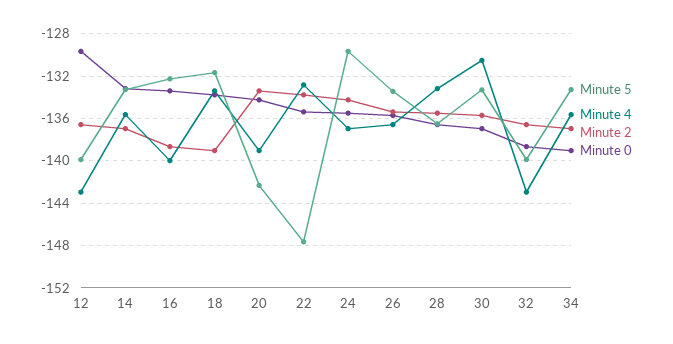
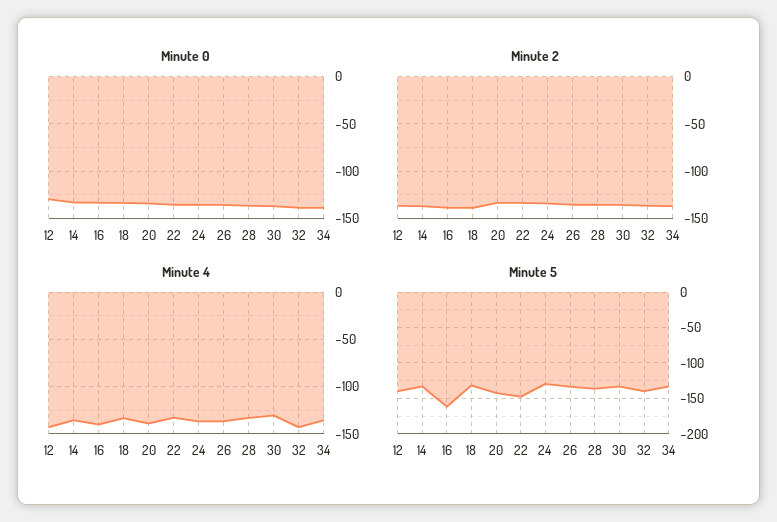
Minute 5, 16: -132 -> -160

